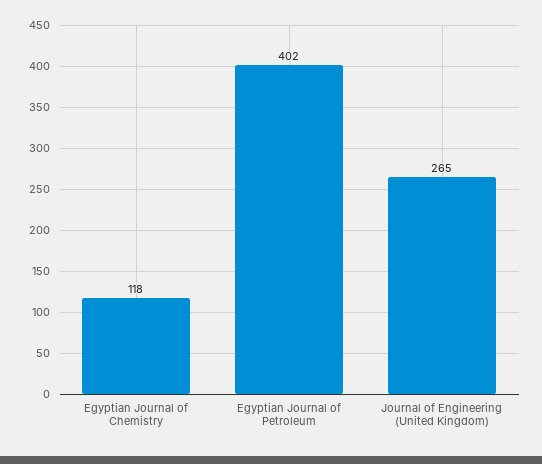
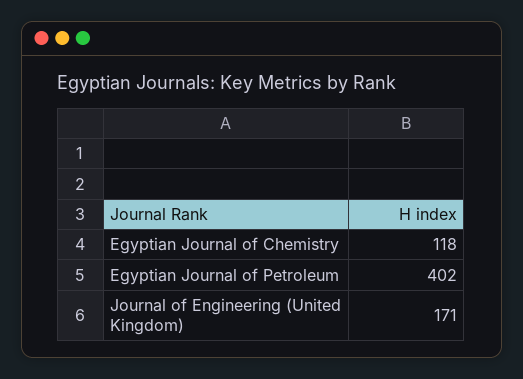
Journal of Engineering (United Kingdom): 265 -> 171

